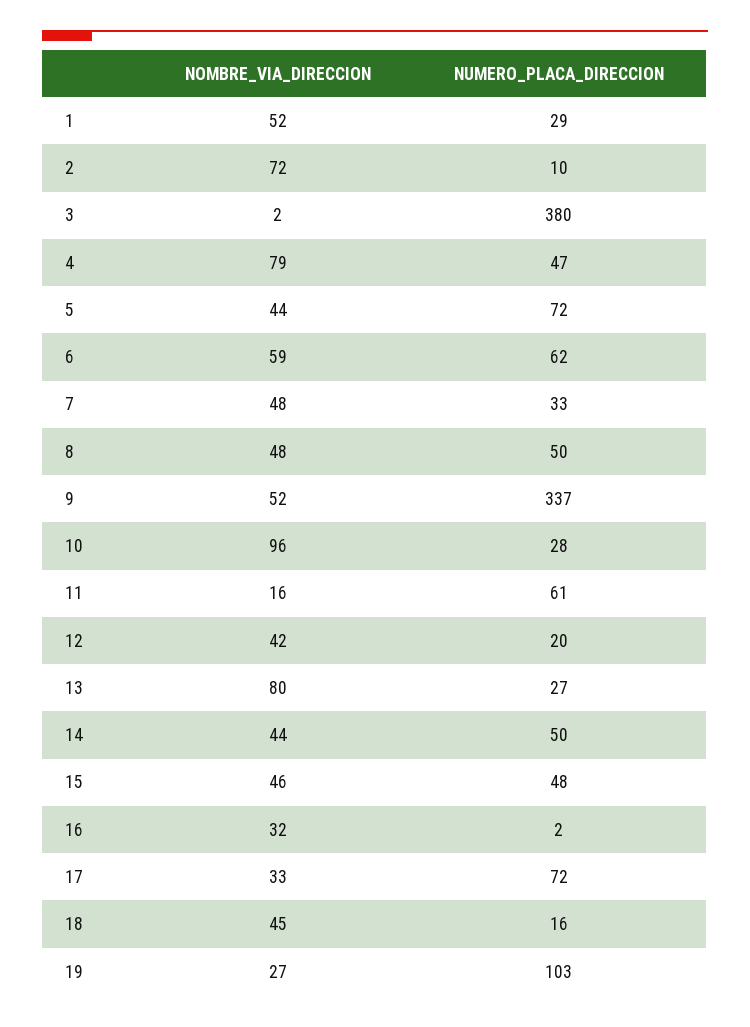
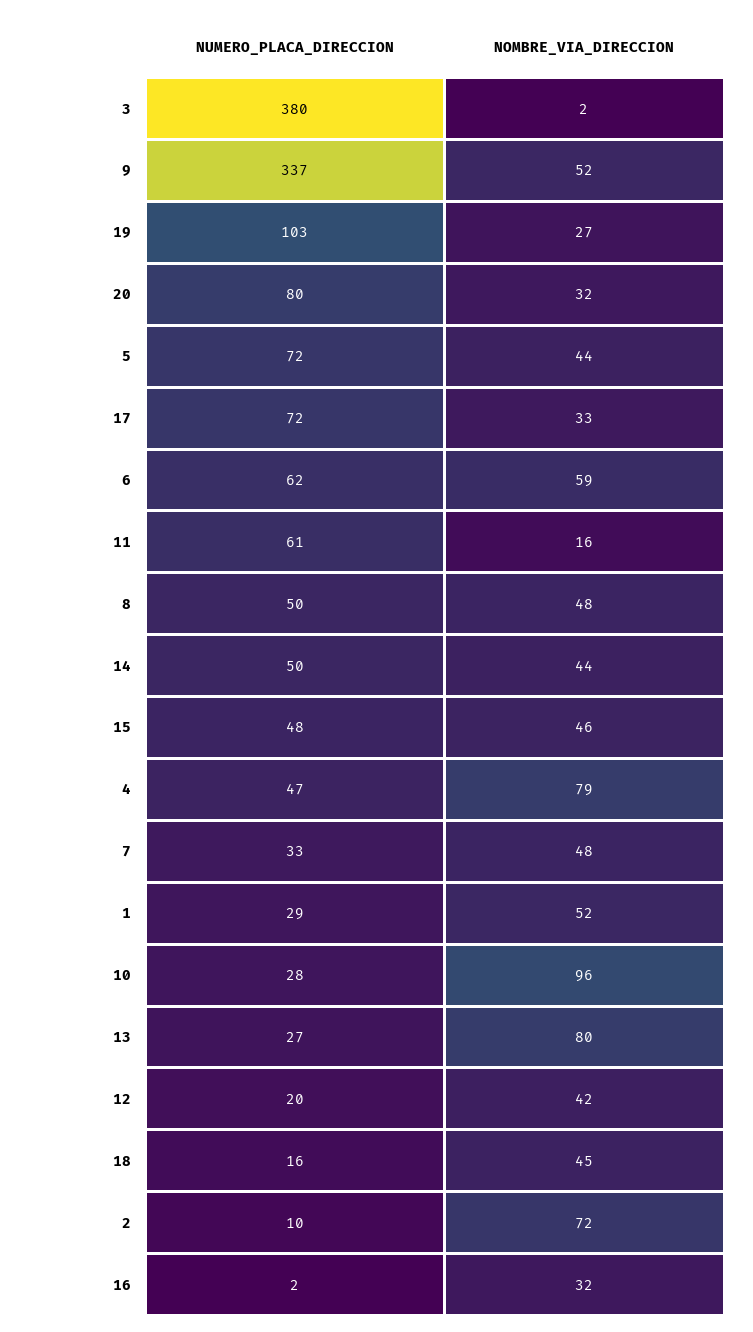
NUMERO_PLACA_DIRECCION, 20: none -> 80
NOMBRE_VIA_DIRECCION, 20: none -> 32

